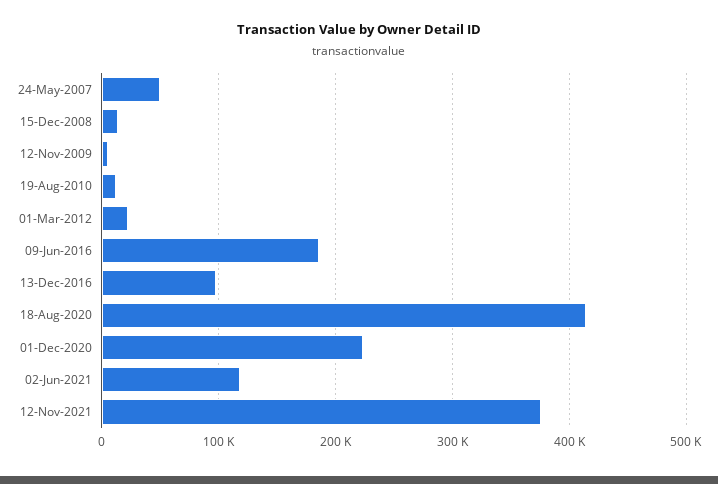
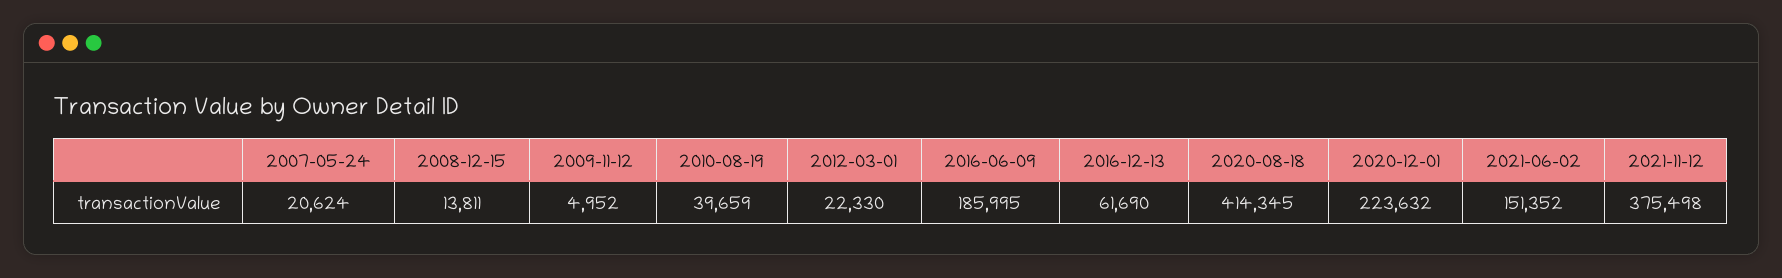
24-May-2007: 50000 -> 20624
19-Aug-2010: 10000 -> 39659
13-Dec-2016: 100000 -> 61690
02-Jun-2021: 120000 -> 151352

